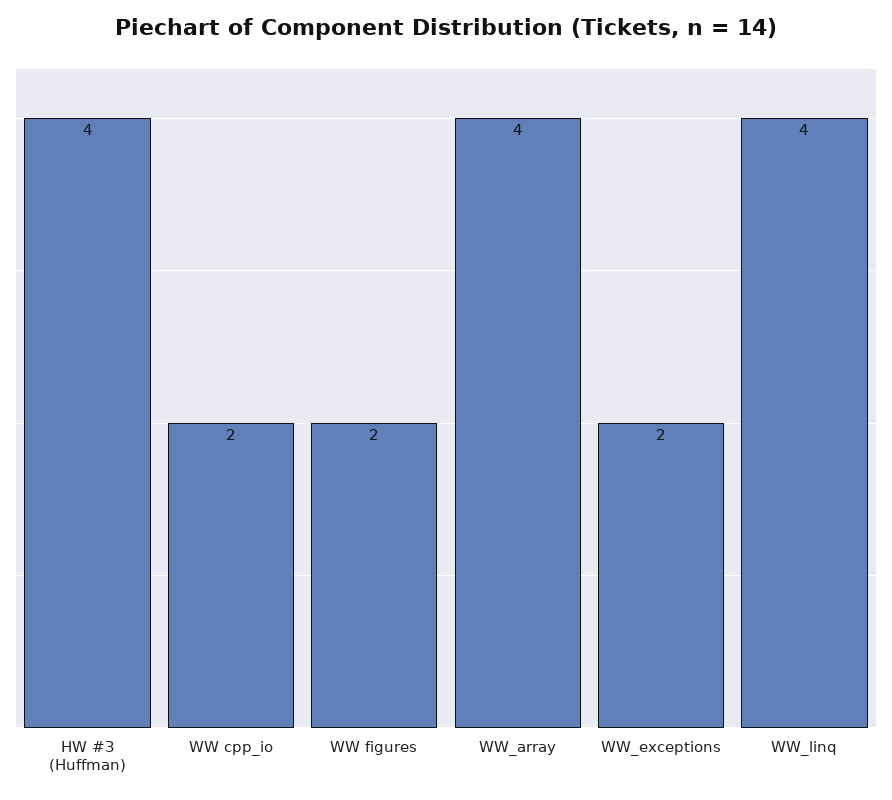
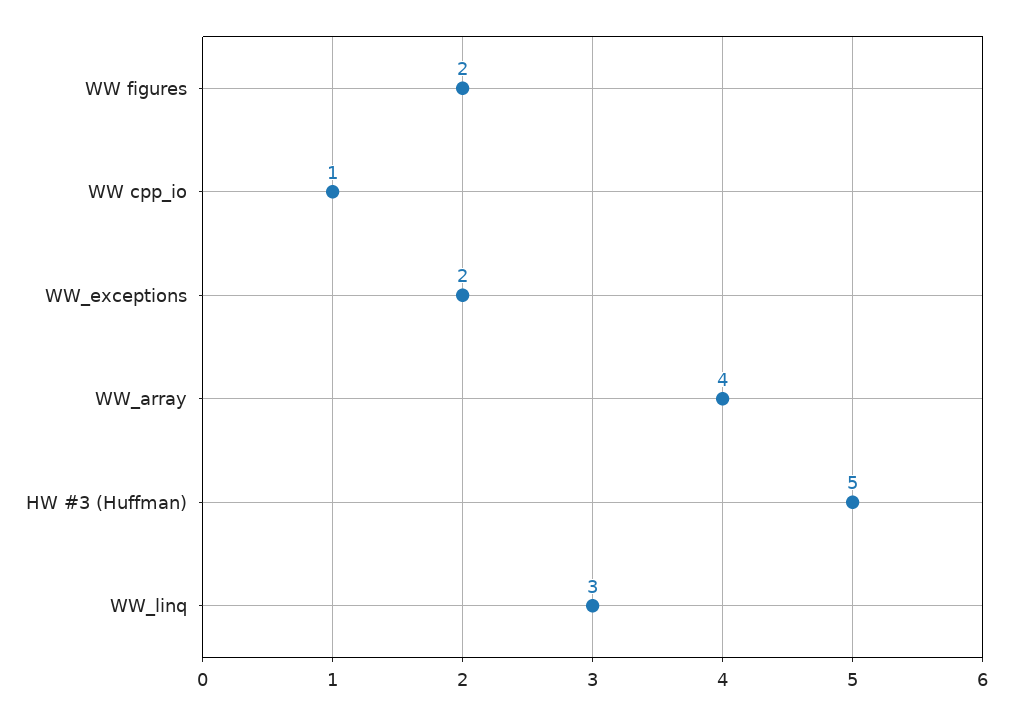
HW #3 (Huffman): 4 -> 5
WW cpp_io: 2 -> 1
WW_linq: 4 -> 3

